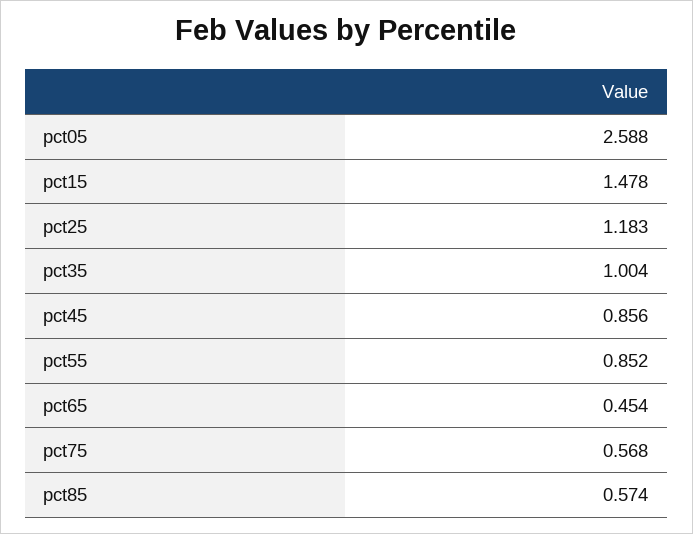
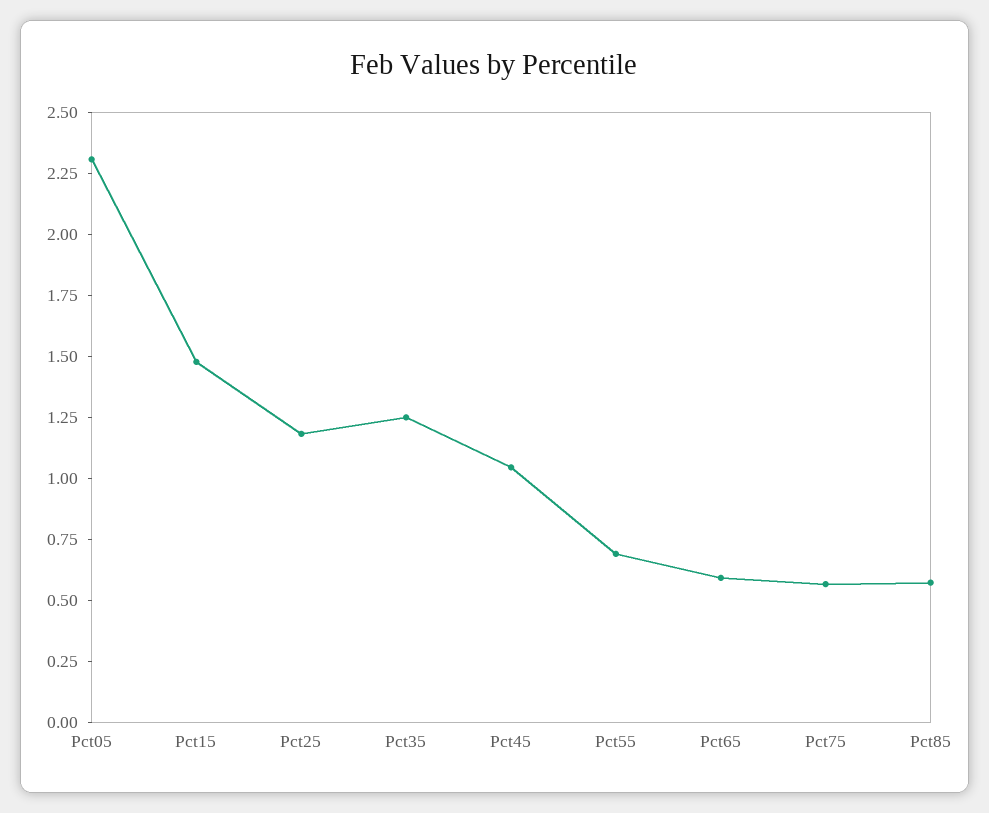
pct05: 2.588 -> 2.3
pct35: 1.004 -> 1.25
pct45: 0.856 -> 1.05
pct55: 0.852 -> 0.7
pct65: 0.454 -> 0.6

